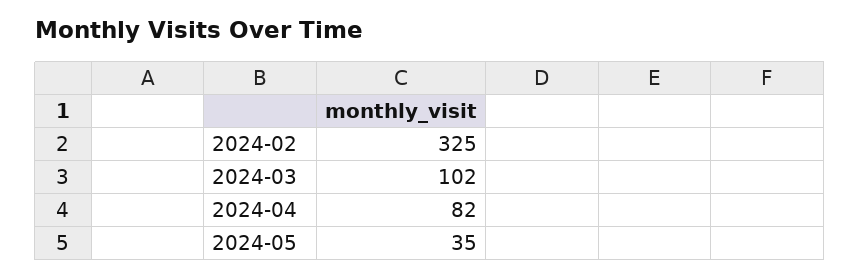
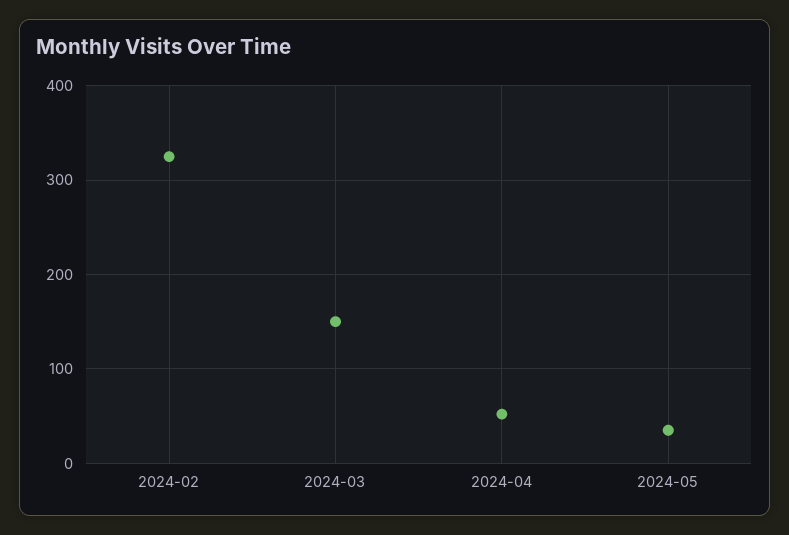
2024-03: 102 -> 150
2024-04: 82 -> 50

